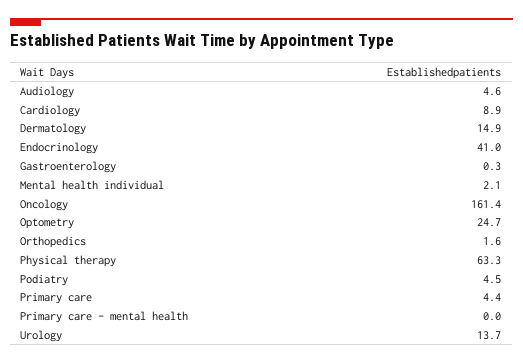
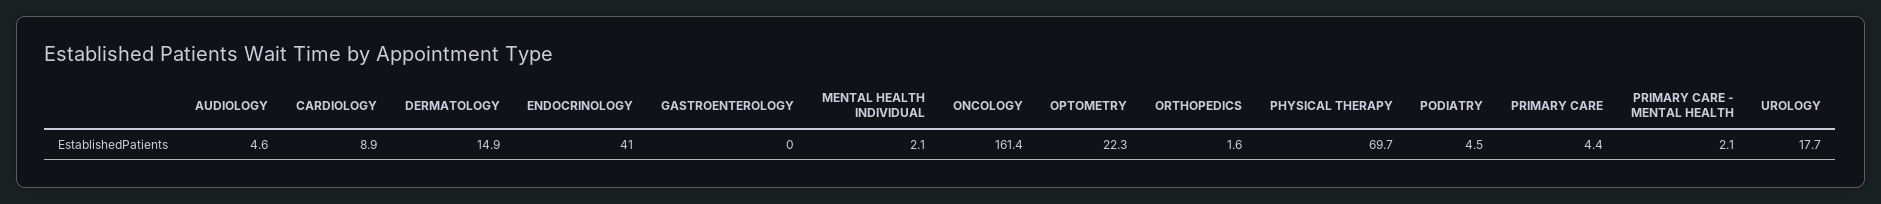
Gastroenterology: 0.3 -> 0
Optometry: 24.7 -> 22.3
Physical therapy: 63.3 -> 69.7
Primary care - mental health: 0 -> 2.1
Urology: 13.7 -> 17.7

